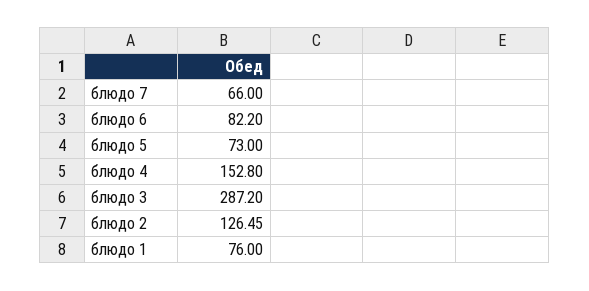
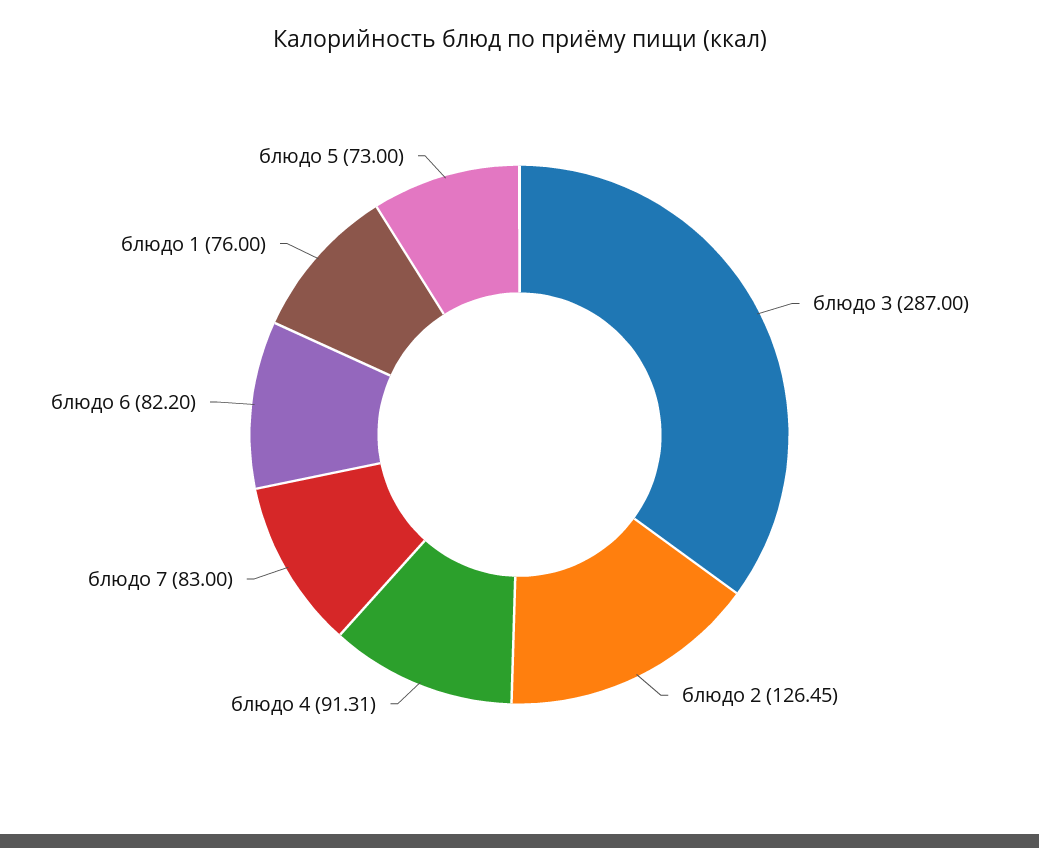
блюдо 7: 66 -> 83
блюдо 4: 152.8 -> 91.31
блюдо 3: 287.2 -> 287

